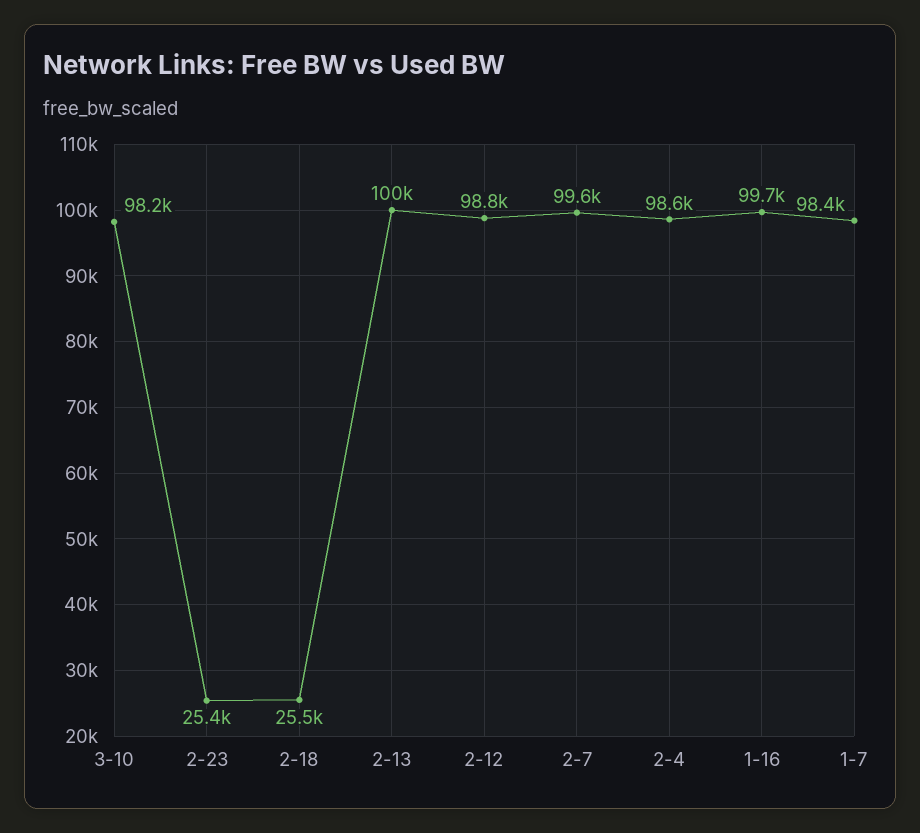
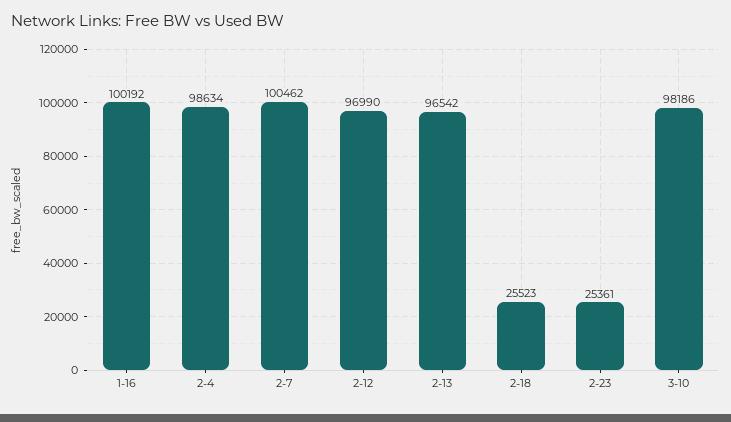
2-13: 100000 -> 96542
2-12: 98800 -> 96990
2-7: 99600 -> 100462
1-16: 99700 -> 100192
1-7: 98400 -> none

